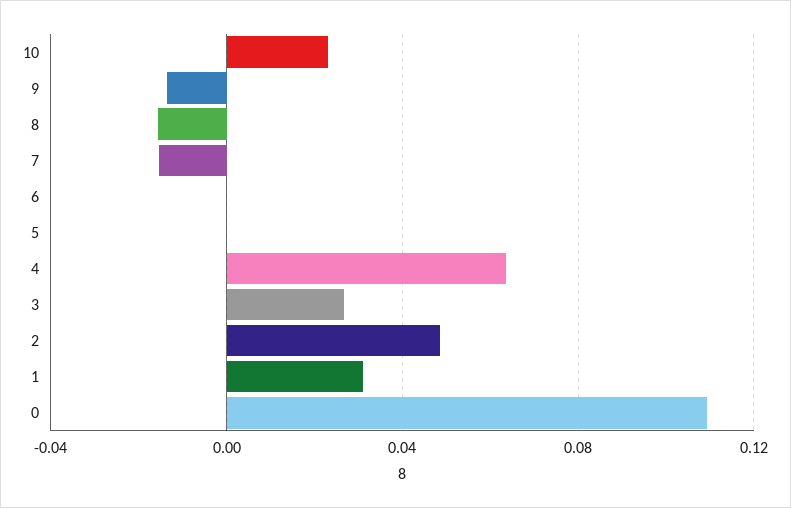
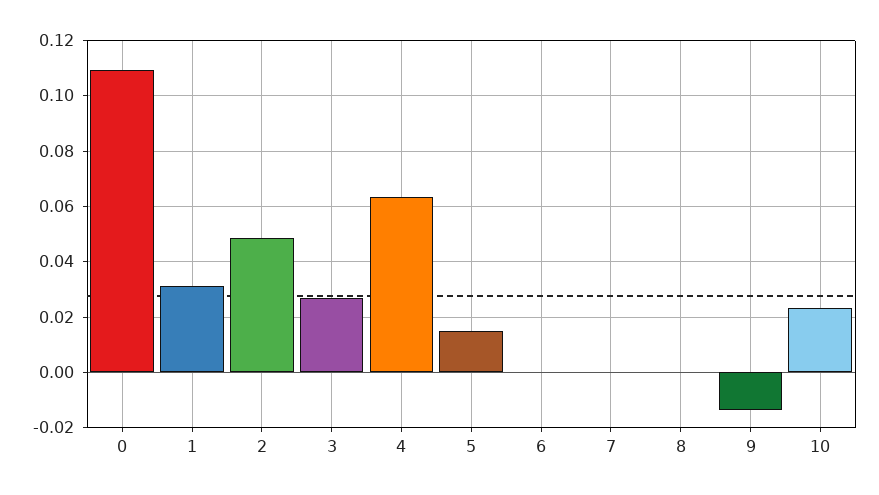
8: -0.015 -> 0
7: -0.015 -> 0
5: 0 -> 0.015

